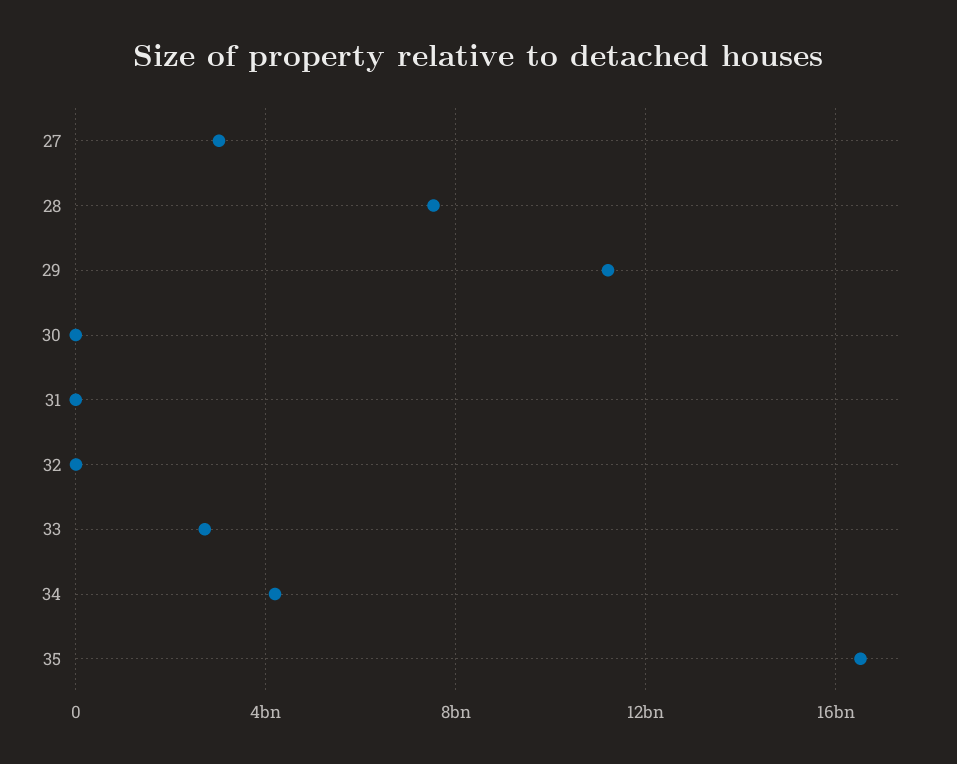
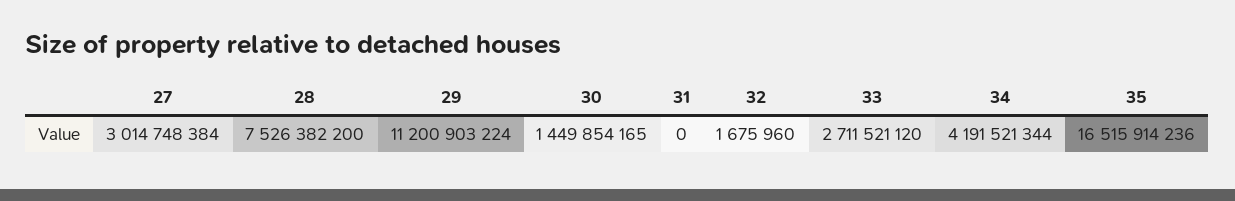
30: 0 -> 1449854165

